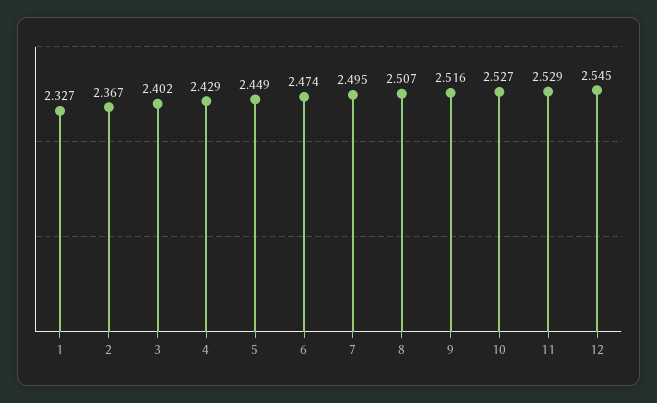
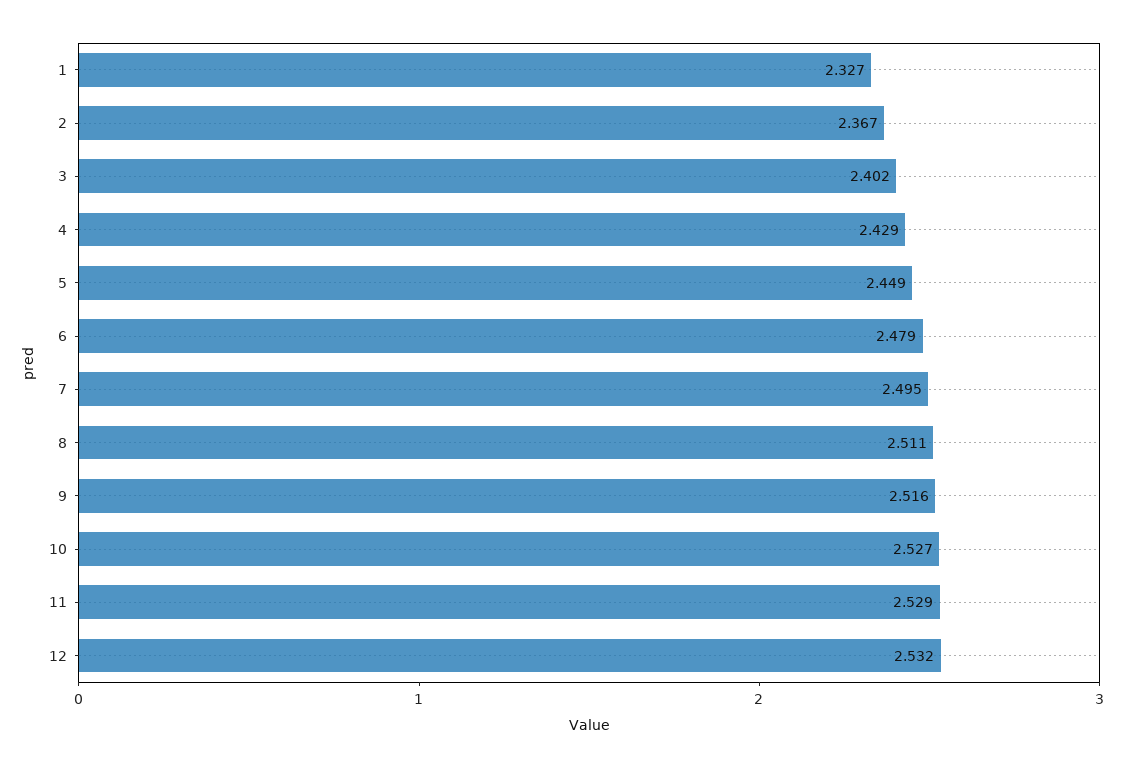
6: 2.474 -> 2.479
8: 2.507 -> 2.511
12: 2.545 -> 2.532

